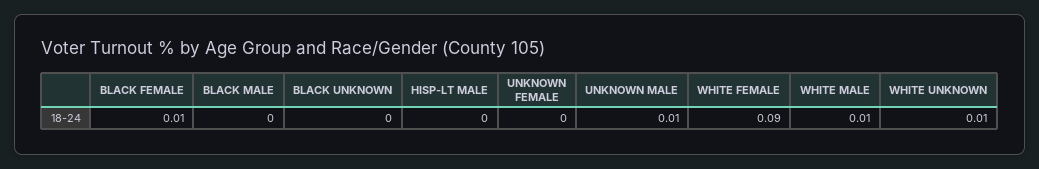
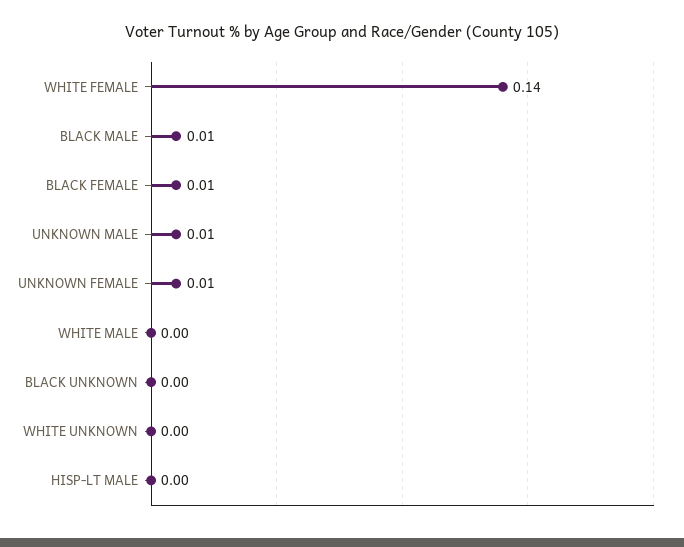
BLACK MALE: 0 -> 0.01
UNKNOWN FEMALE: 0 -> 0.01
WHITE FEMALE: 0.09 -> 0.14
WHITE MALE: 0.01 -> 0
WHITE UNKNOWN: 0.01 -> 0

